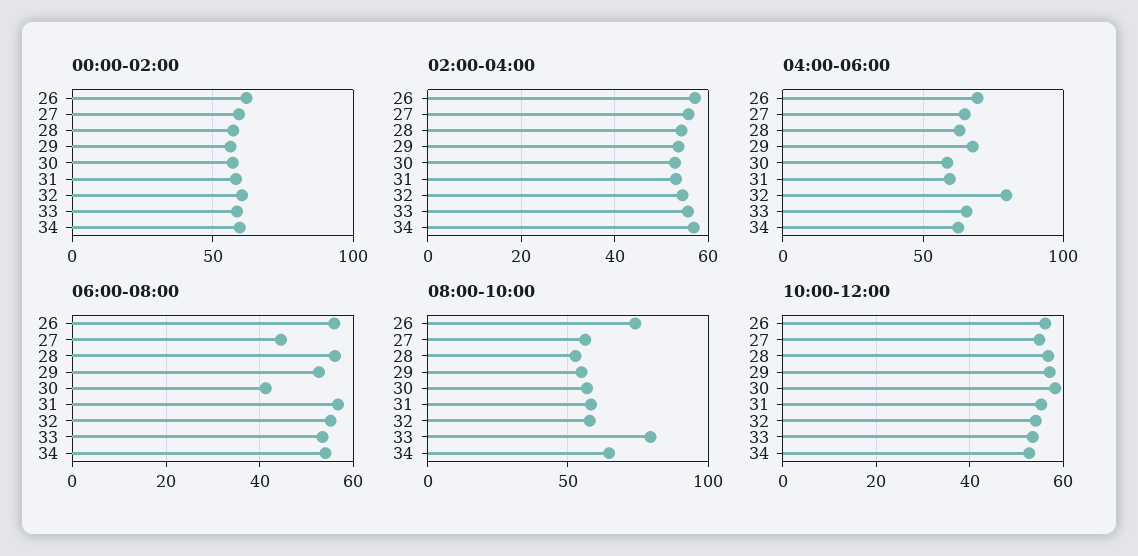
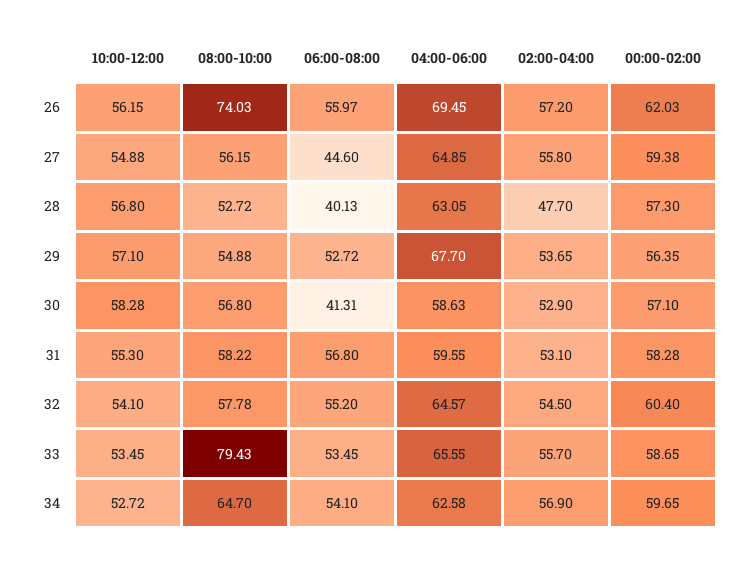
02:00-04:00, 28: 54 -> 47.7
04:00-06:00, 32: 80 -> 64.57
06:00-08:00, 28: 56 -> 40.13

